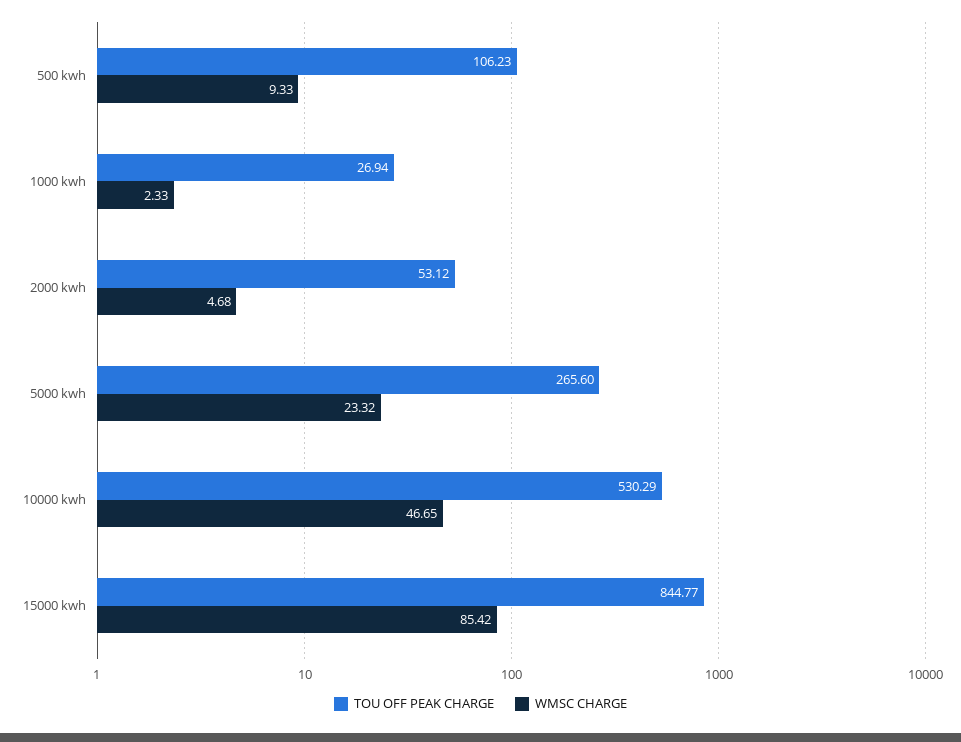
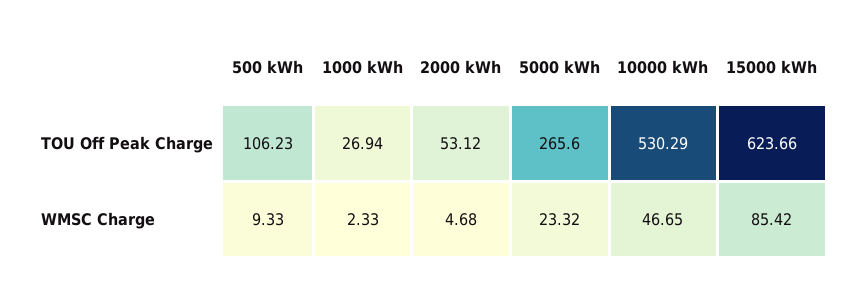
TOU OFF PEAK CHARGE, 15000 kwh: 844.77 -> 623.66

